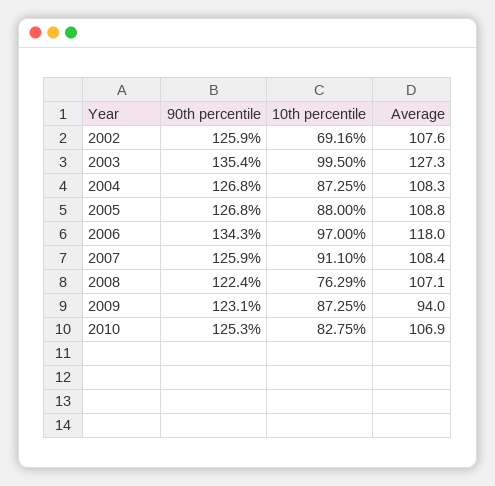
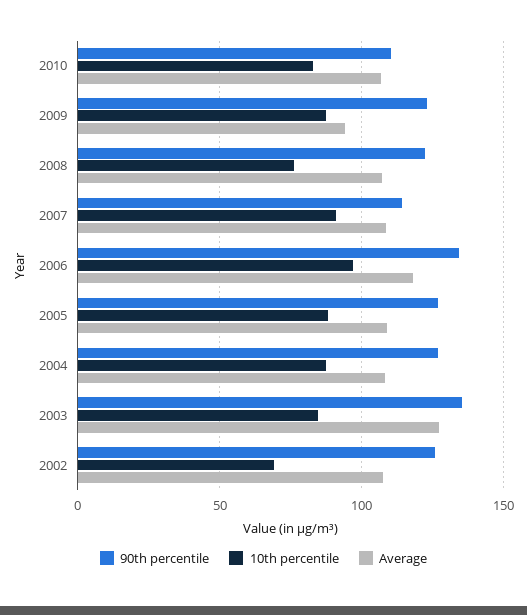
10th percentile, 2003: 99.5 -> 85
90th percentile, 2007: 125.9 -> 115
90th percentile, 2010: 125.3 -> 110

